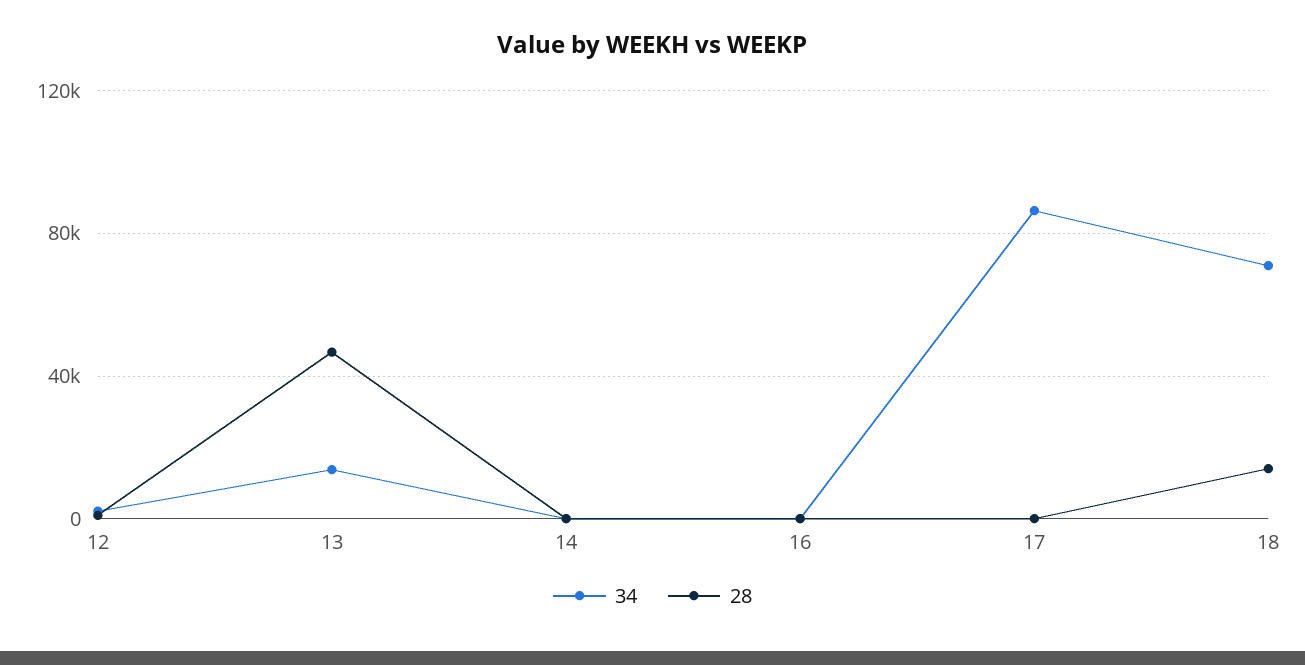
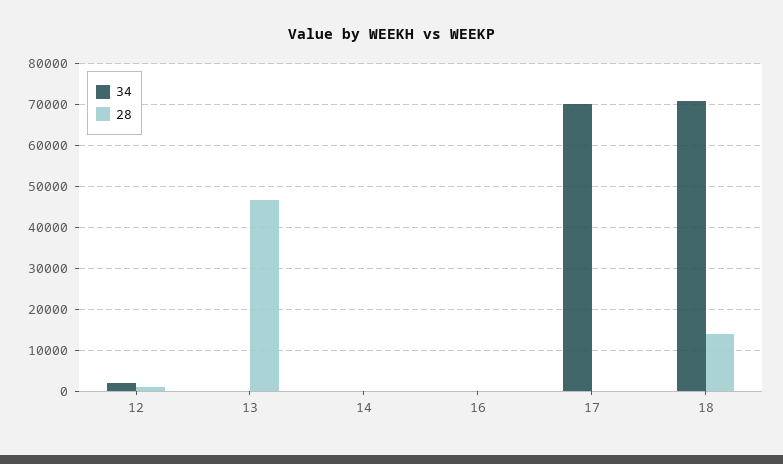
34, 13: 15000 -> 0
34, 17: 85000 -> 70000

